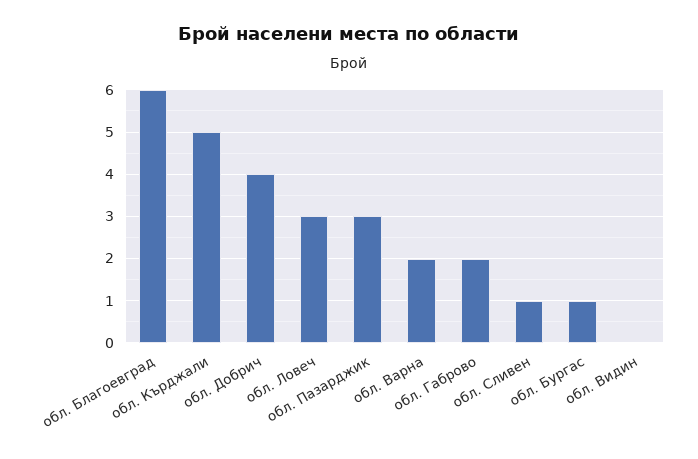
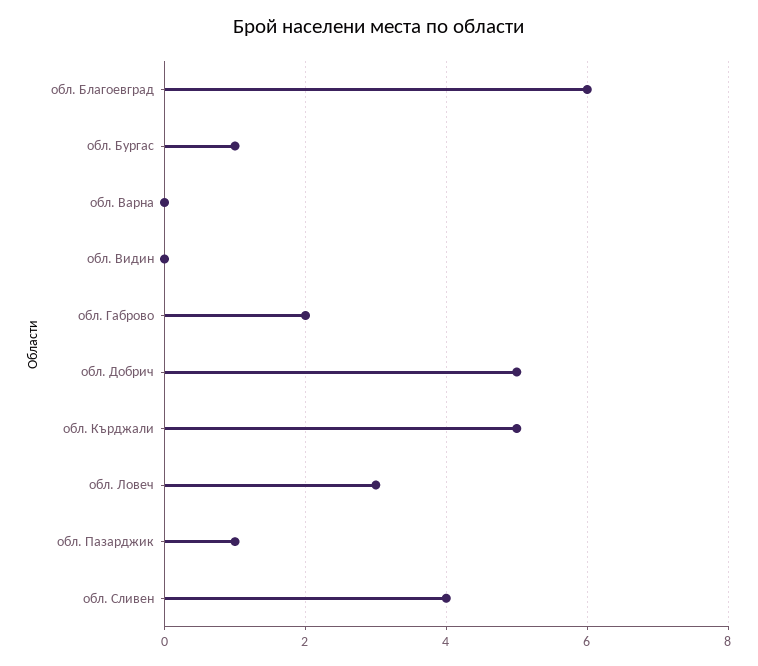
обл. Добрич: 4 -> 5
обл. Пазарджик: 3 -> 1
обл. Варна: 2 -> 0
обл. Сливен: 1 -> 4

